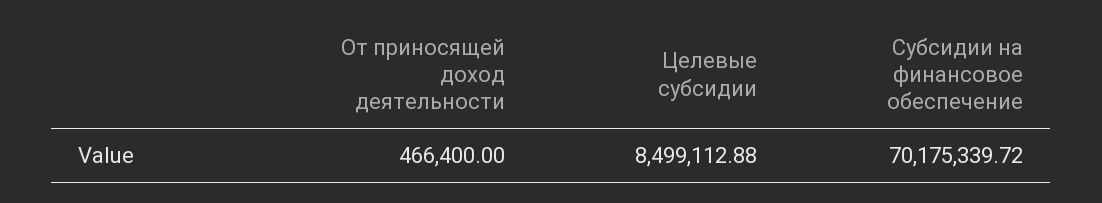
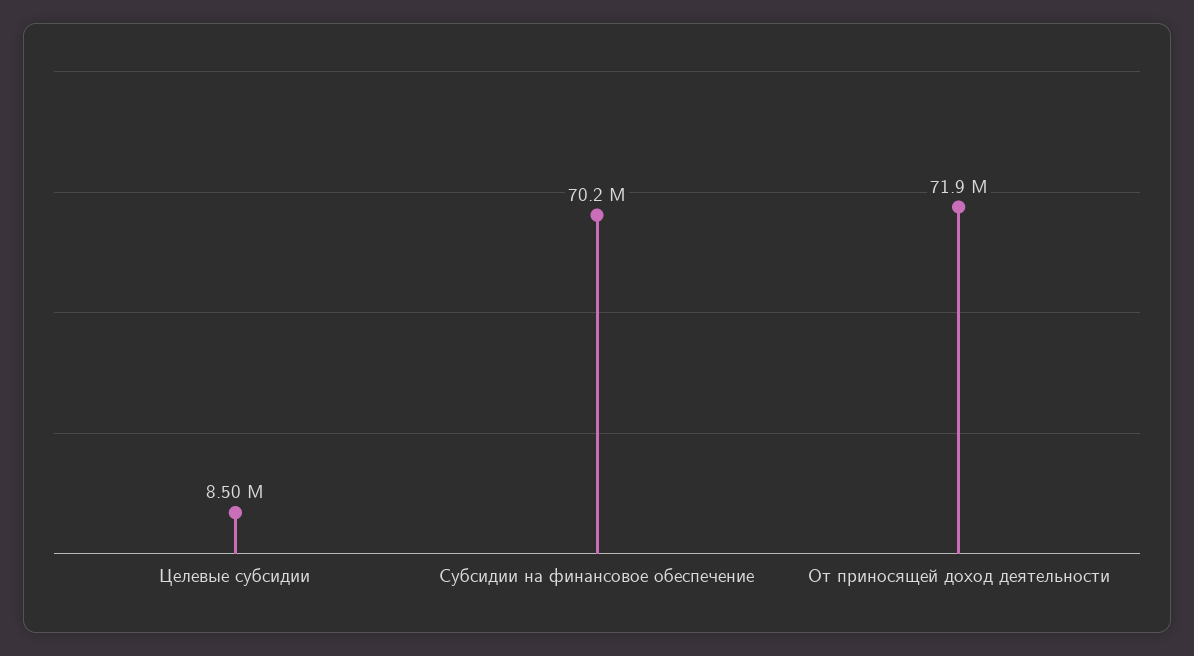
От приносящей доход деятельности: 466400 -> 71900000

